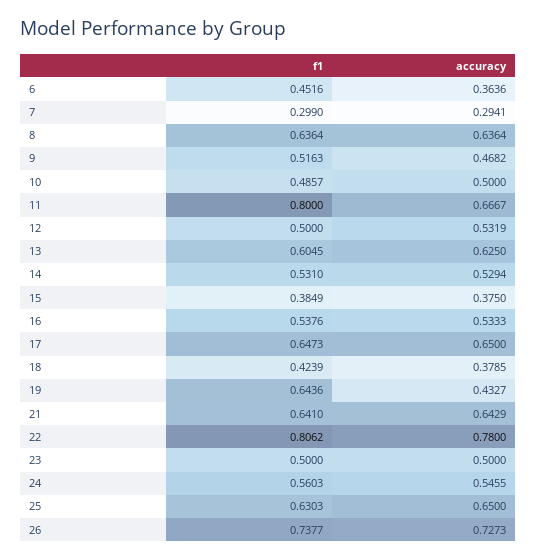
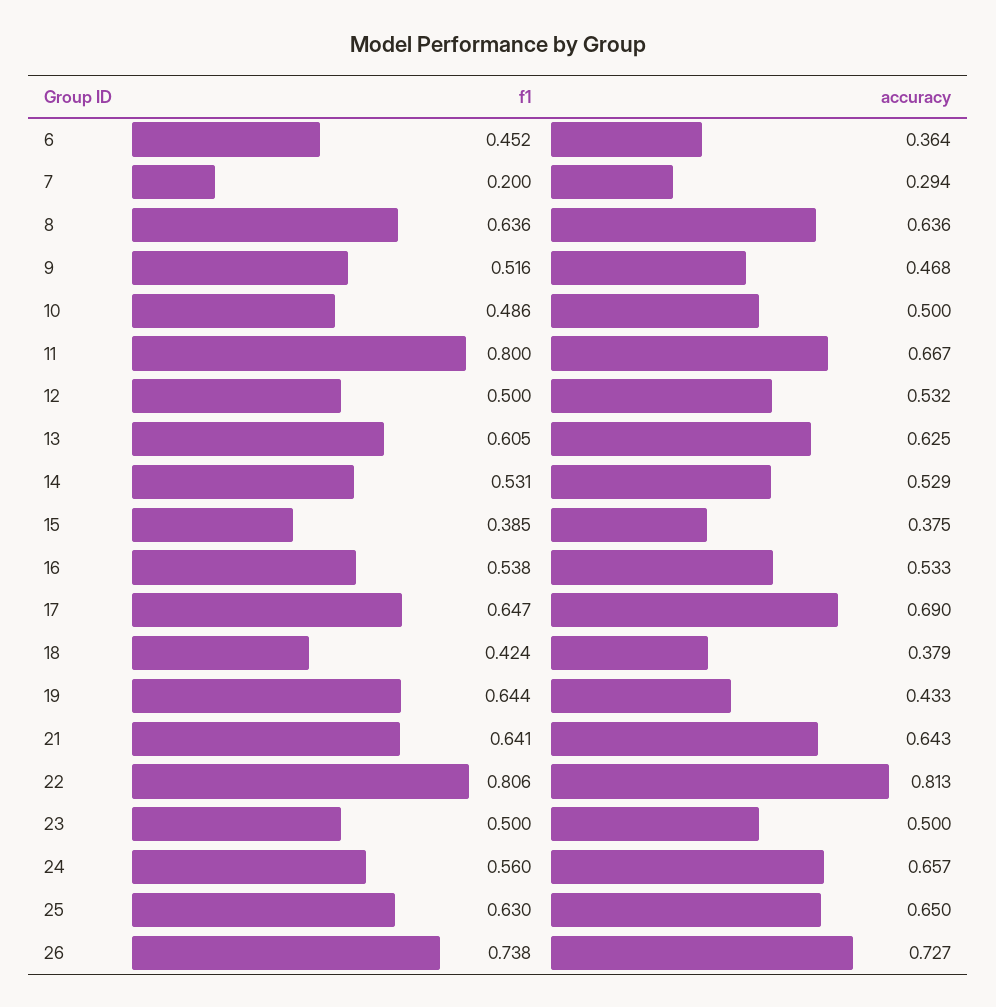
f1, 7: 0.299 -> 0.2
accuracy, 17: 0.65 -> 0.69
accuracy, 22: 0.78 -> 0.813
accuracy, 24: 0.5455 -> 0.657

